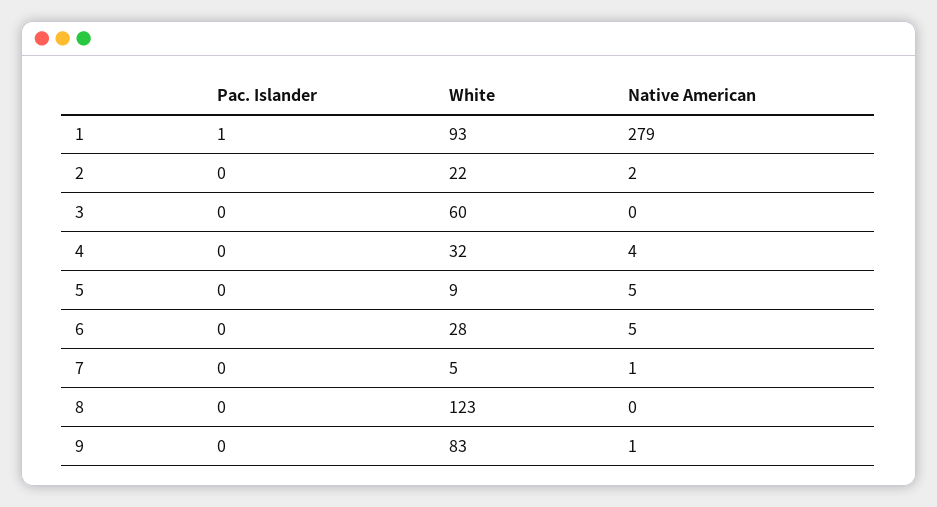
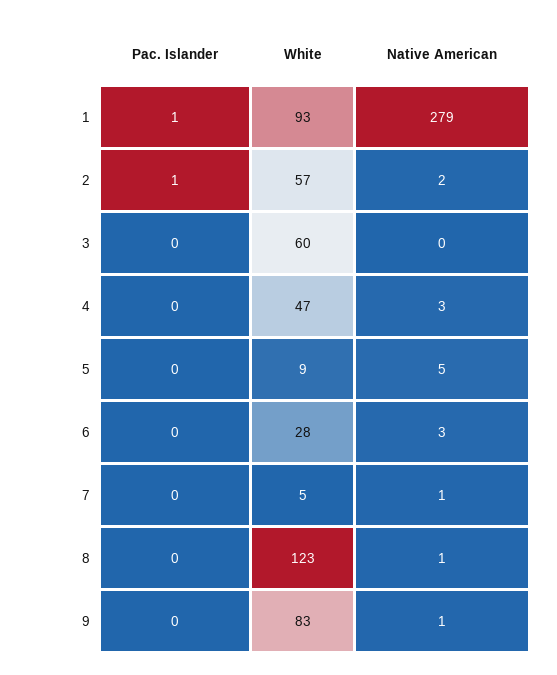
Pac. Islander, 2: 0 -> 1
White, 2: 22 -> 57
White, 4: 32 -> 47
Native American, 4: 4 -> 3
Native American, 6: 5 -> 3
Native American, 8: 0 -> 1

